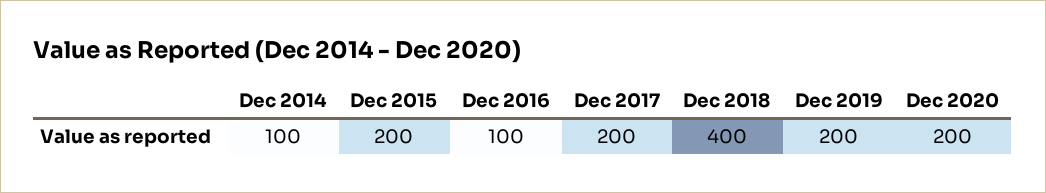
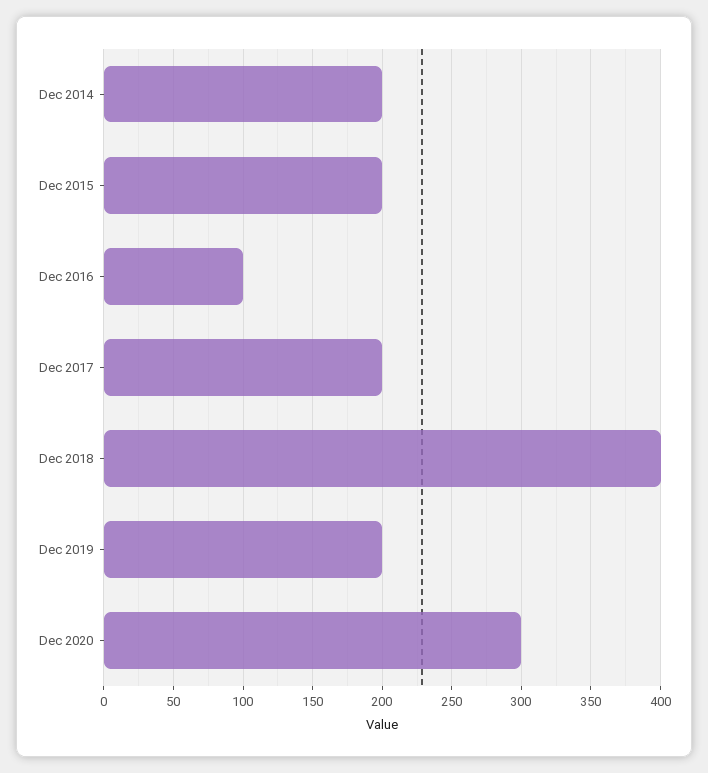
Dec 2014: 100 -> 200
Dec 2020: 200 -> 300

